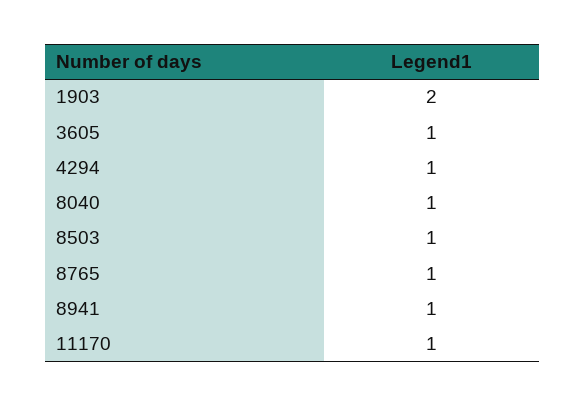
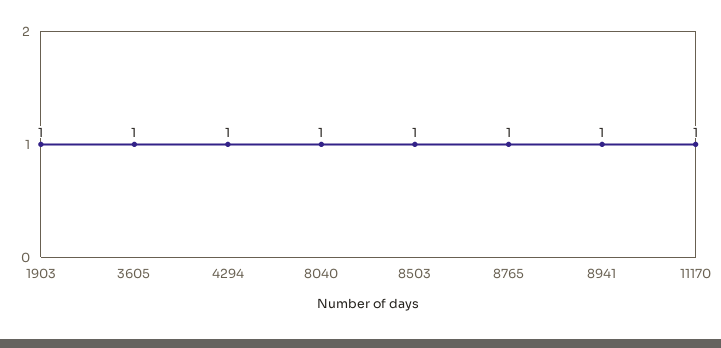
1903: 2 -> 1

